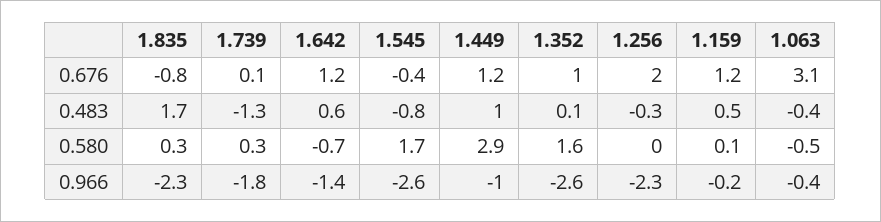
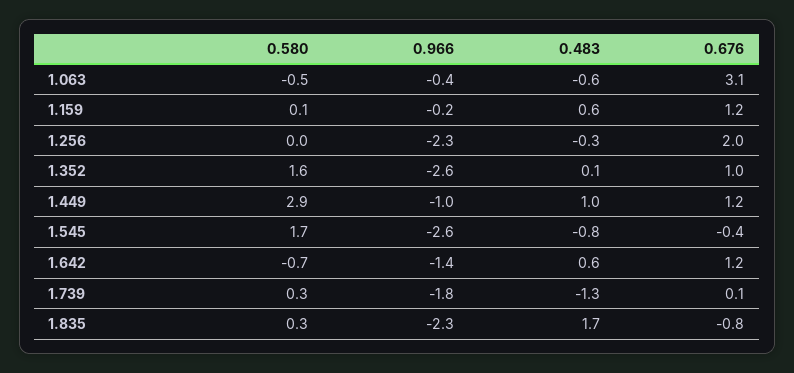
1.159, 0.483: 0.5 -> 0.6
1.063, 0.483: -0.4 -> -0.6

